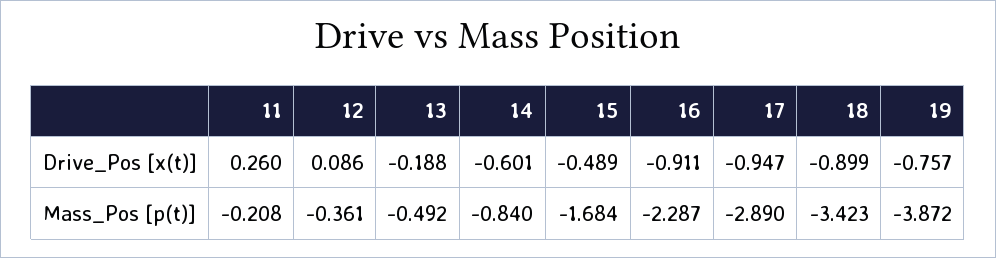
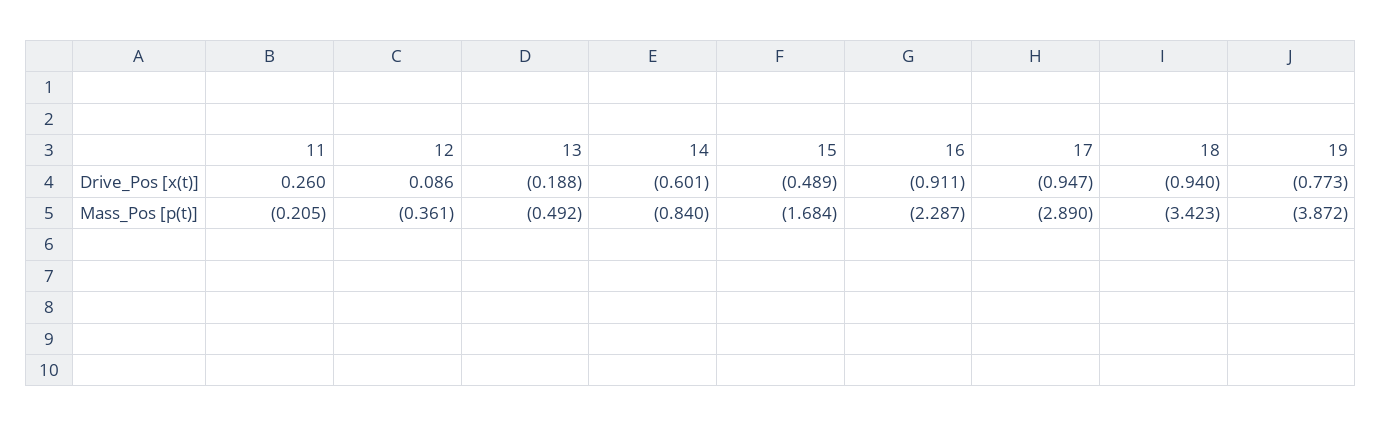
18, Drive_Pos [x(t)]: -0.899 -> -0.94
19, Drive_Pos [x(t)]: -0.757 -> -0.773
11, Mass_Pos [p(t)]: -0.208 -> -0.205

